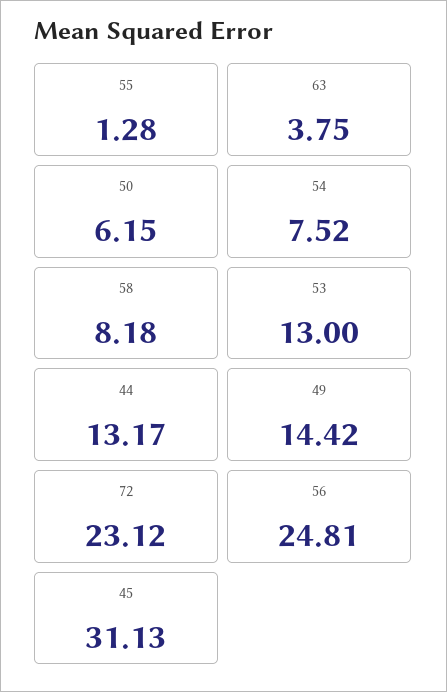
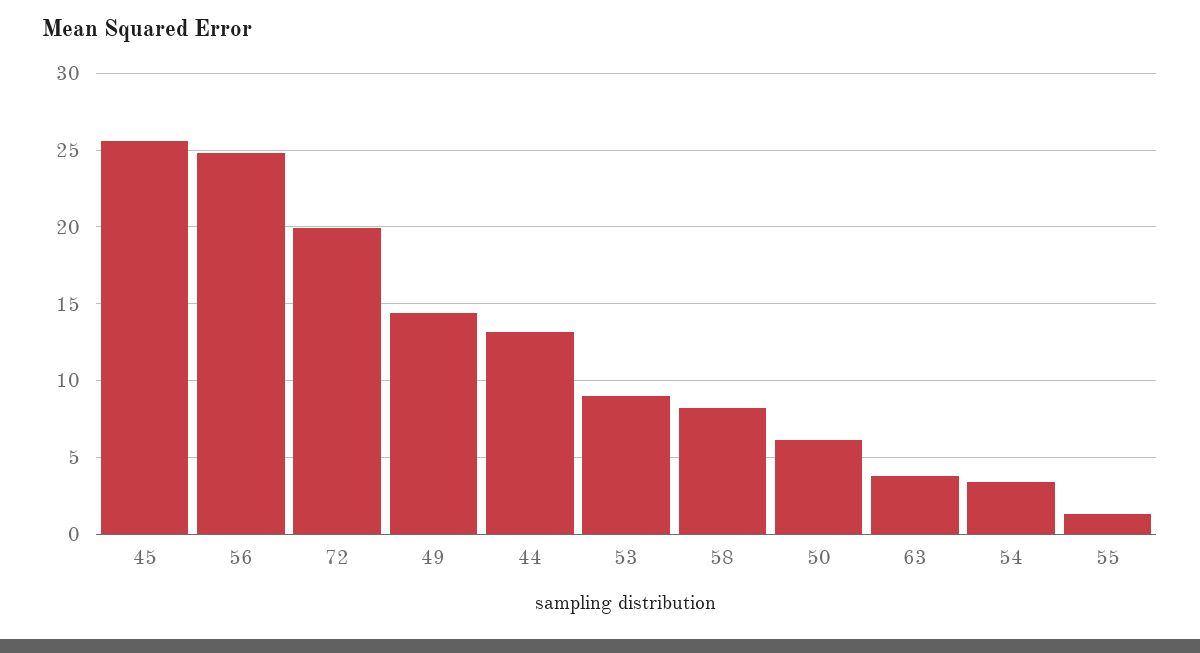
54: 7.52 -> 3.5
53: 13 -> 9
72: 23.12 -> 20
45: 31.13 -> 25.5

